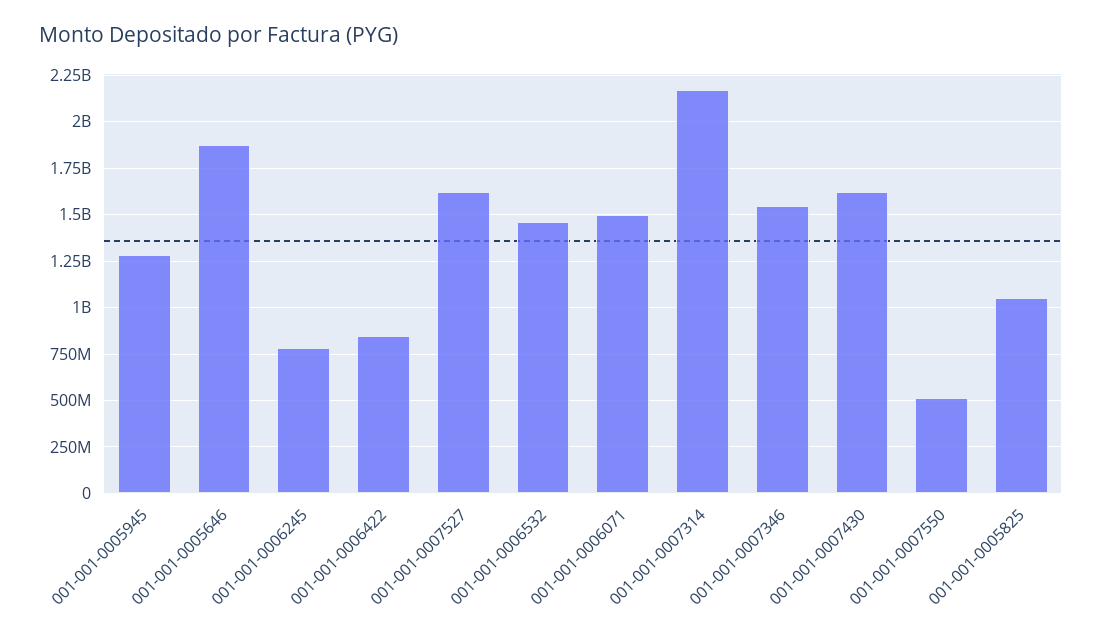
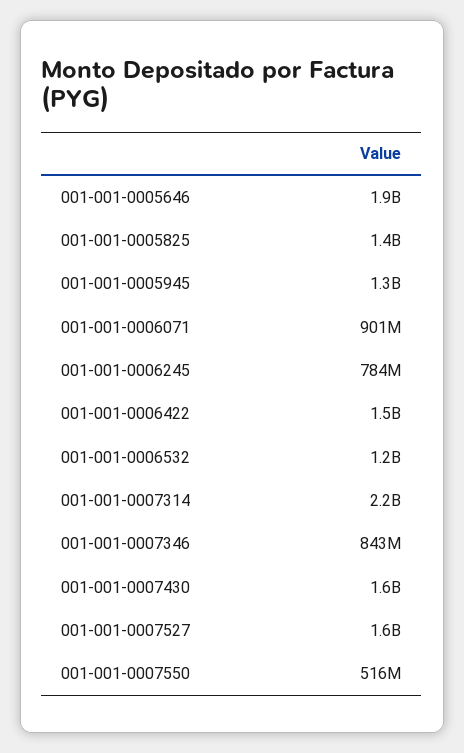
001-001-0006422: 850000000 -> 1500000000
001-001-0006532: 1450000000 -> 1200000000
001-001-0006071: 1500000000 -> 901000000
001-001-0007346: 1550000000 -> 843000000
001-001-0005825: 1050000000 -> 1400000000

